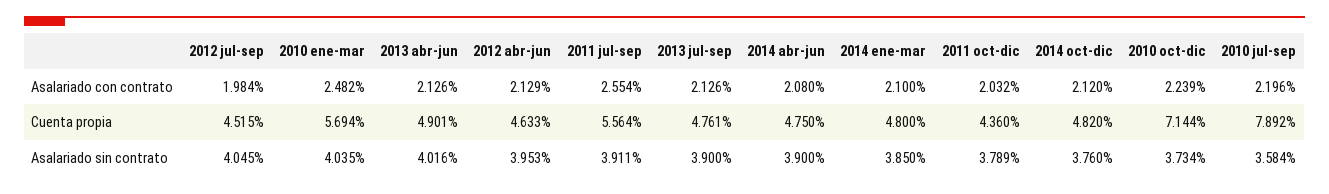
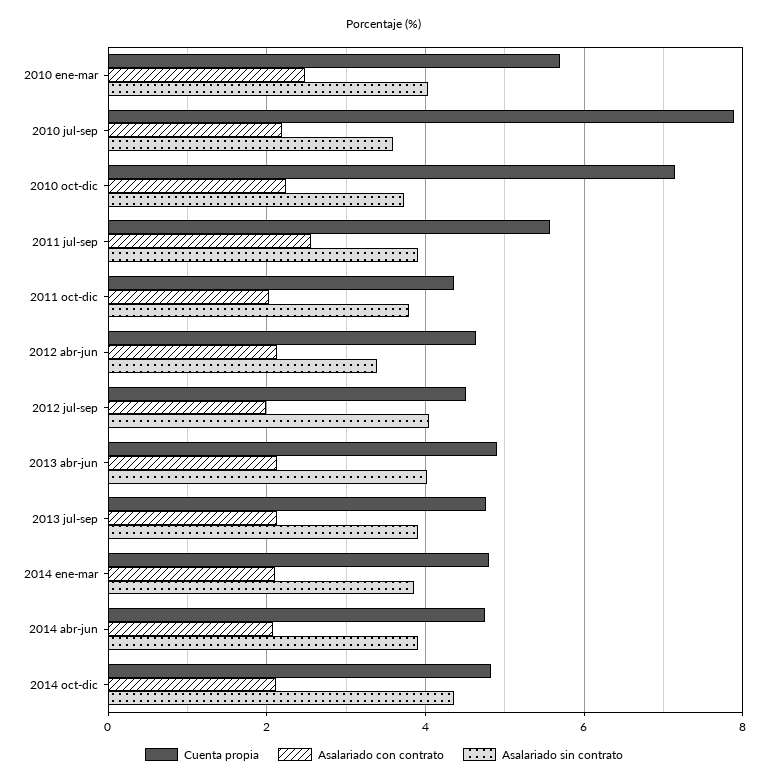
Asalariado sin contrato, 2012 abr-jun: 3.953 -> 3.4
Asalariado sin contrato, 2014 oct-dic: 3.76 -> 4.4

